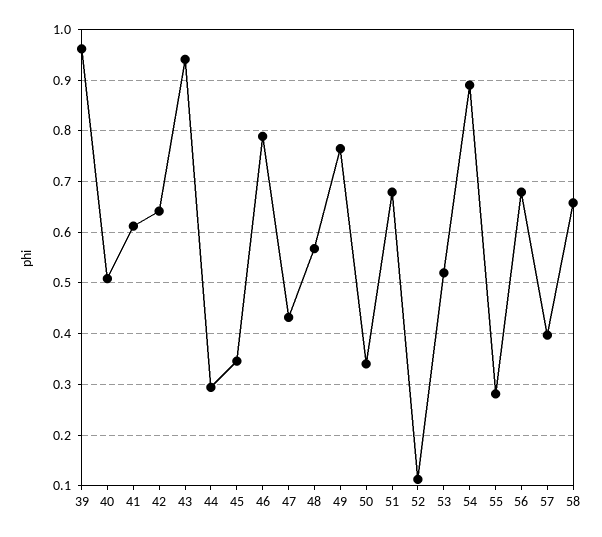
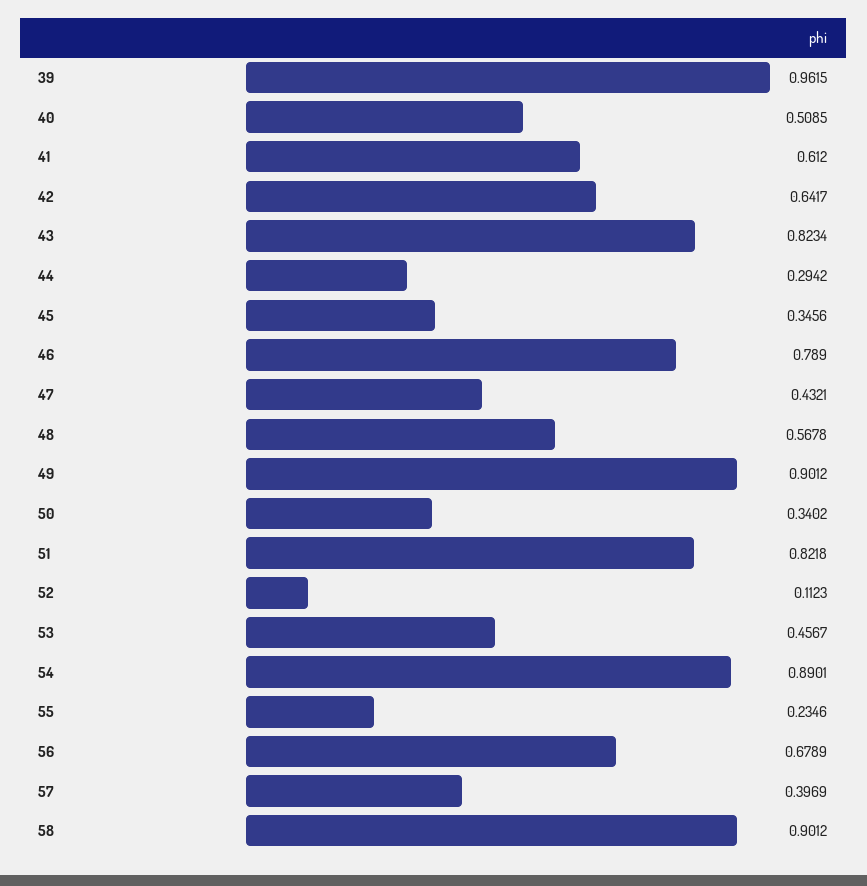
43: 0.94 -> 0.8234
49: 0.76 -> 0.9012
51: 0.68 -> 0.8218
53: 0.52 -> 0.4567
55: 0.28 -> 0.2346
58: 0.66 -> 0.9012

